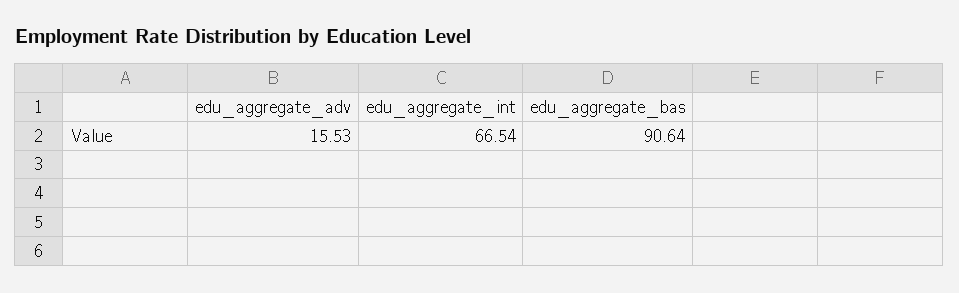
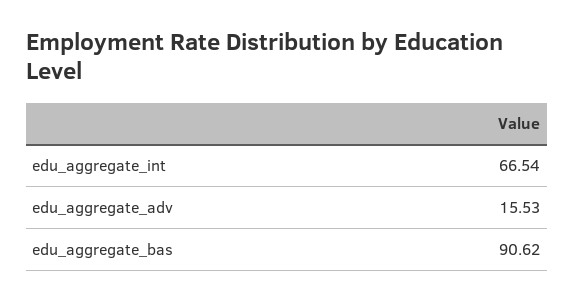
edu_aggregate_bas: 90.64 -> 90.62

